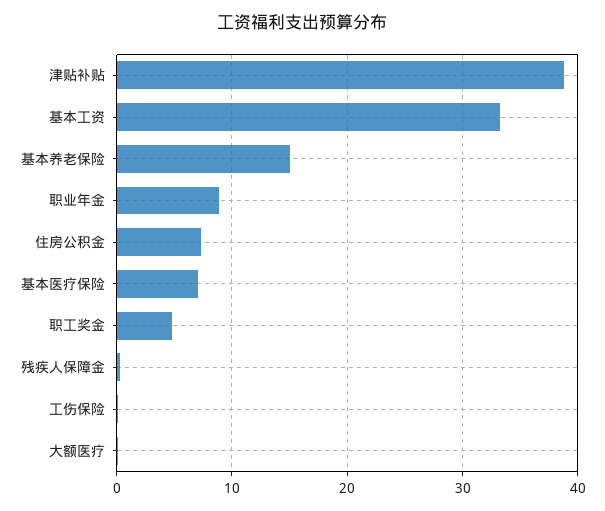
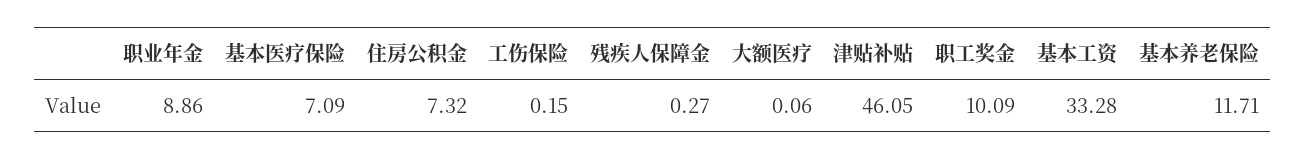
津贴补贴: 39 -> 46.05
基本养老保险: 15 -> 11.71
职工奖金: 5 -> 10.09

